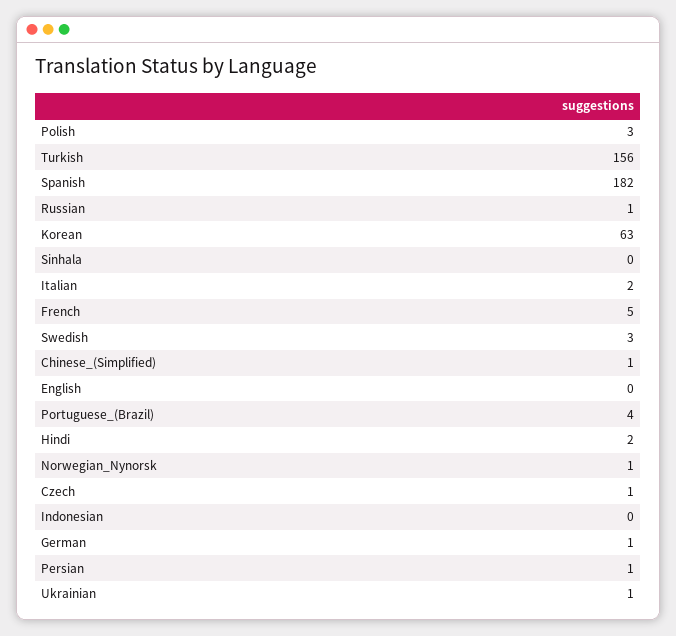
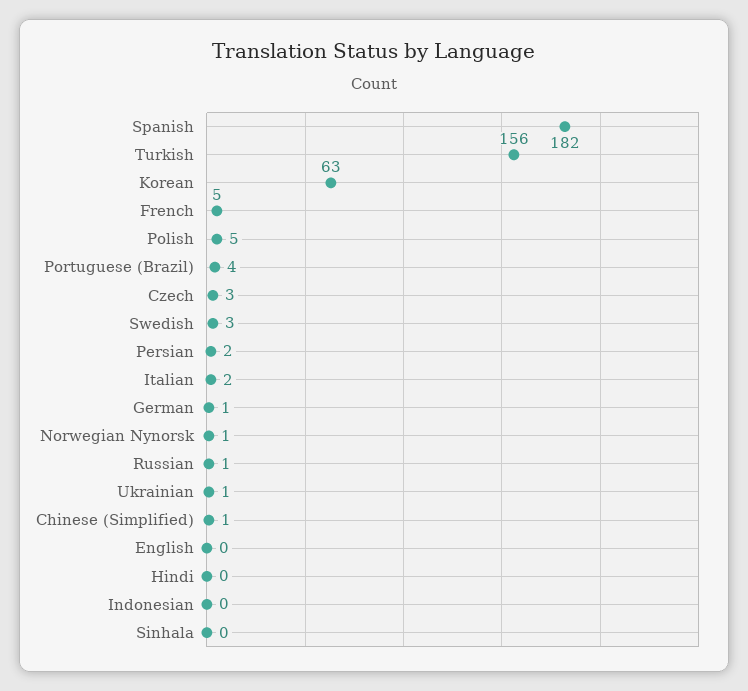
Polish: 3 -> 5
Hindi: 2 -> 0
Czech: 1 -> 3
Persian: 1 -> 2

